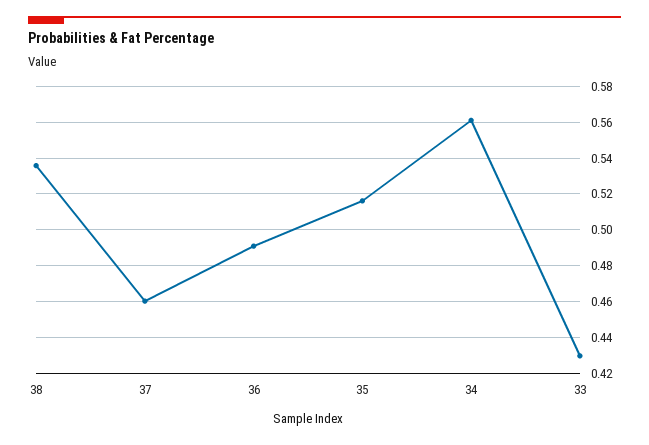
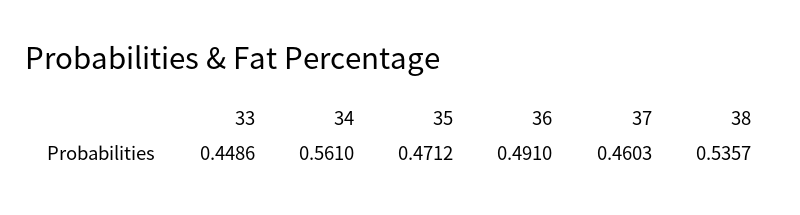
35: 0.515 -> 0.4712
33: 0.43 -> 0.4486

